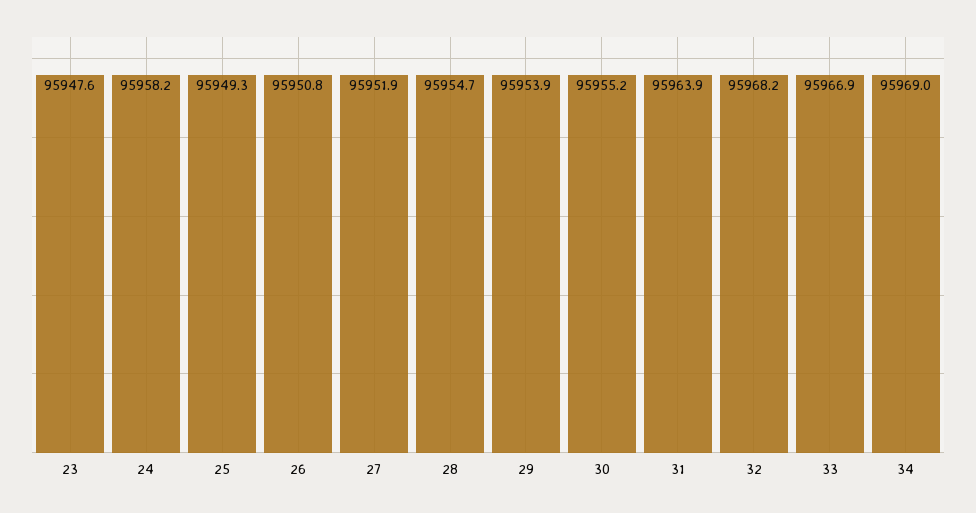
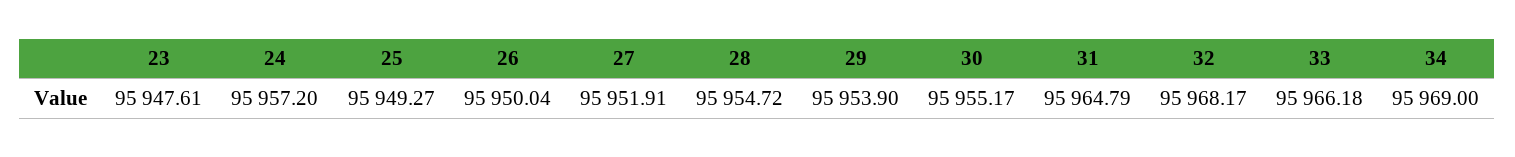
24: 95958.2 -> 95957.2
26: 95950.8 -> 95950.04
31: 95963.9 -> 95964.79
33: 95966.9 -> 95966.18

